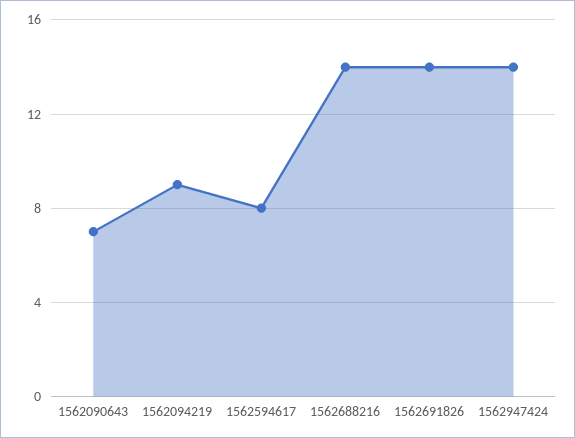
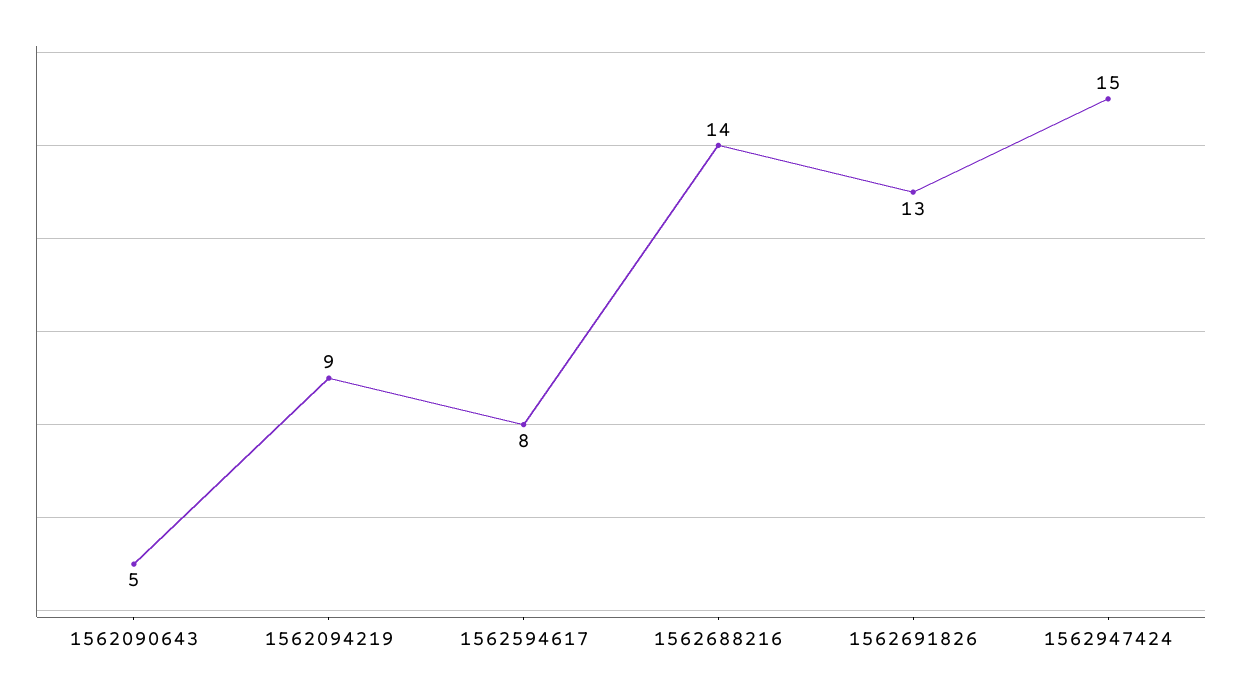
1562090643: 7 -> 5
1562691826: 14 -> 13
1562947424: 14 -> 15

